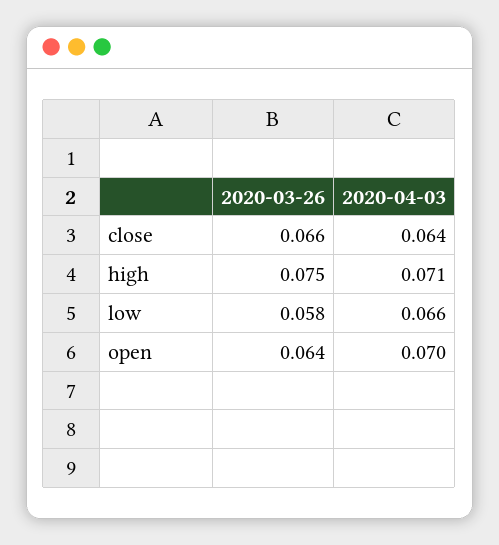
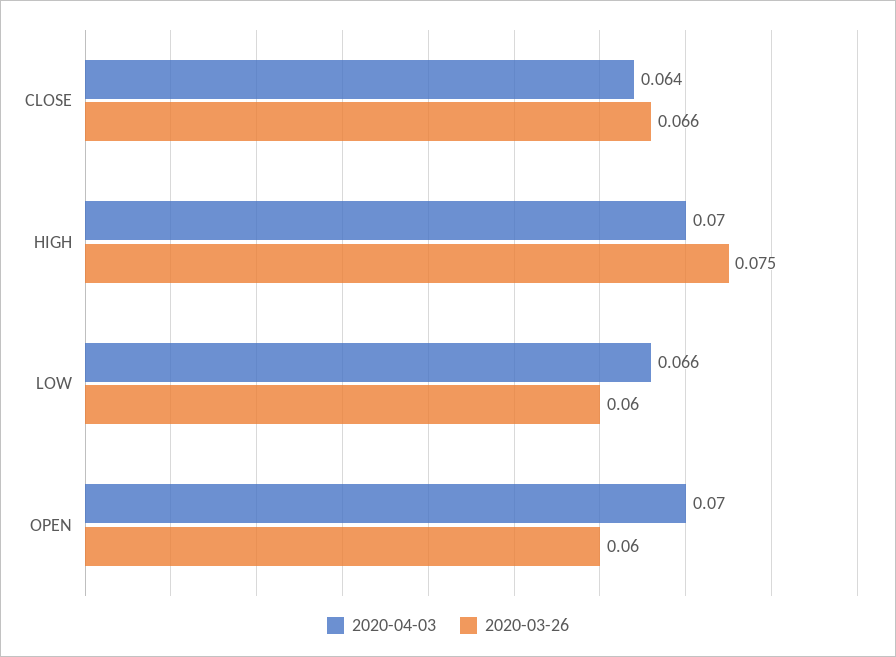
2020-04-03, high: 0.071 -> 0.07
2020-03-26, low: 0.058 -> 0.06
2020-03-26, open: 0.064 -> 0.06

